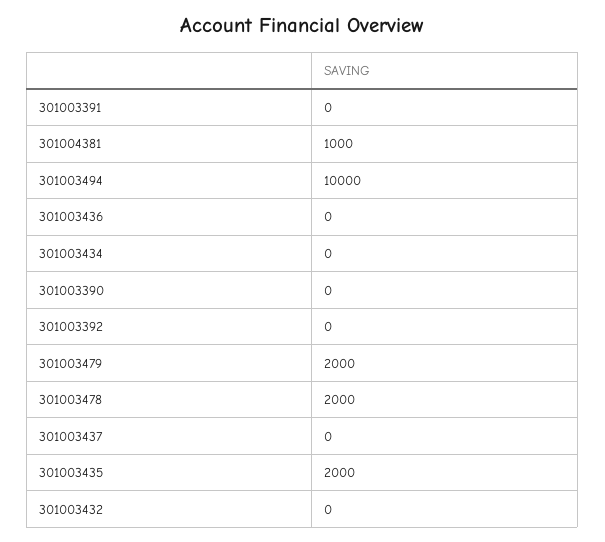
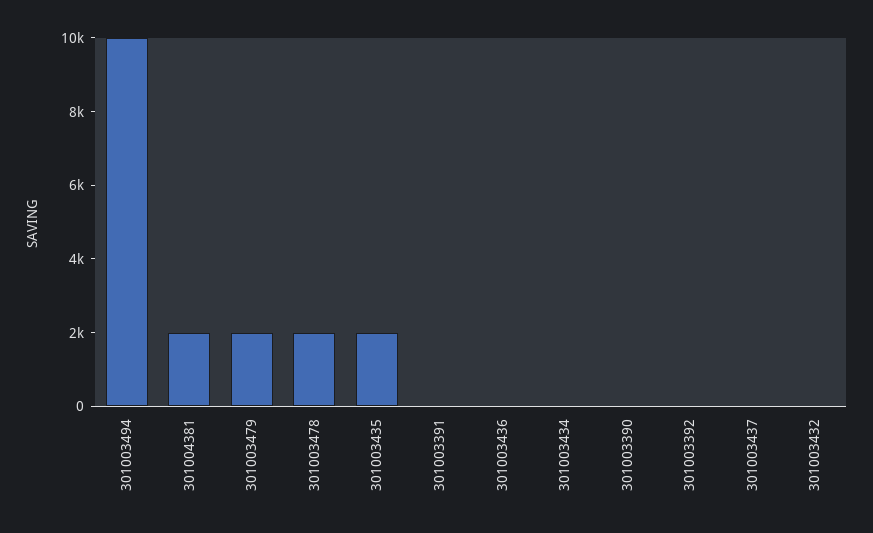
301004381: 1000 -> 2000

